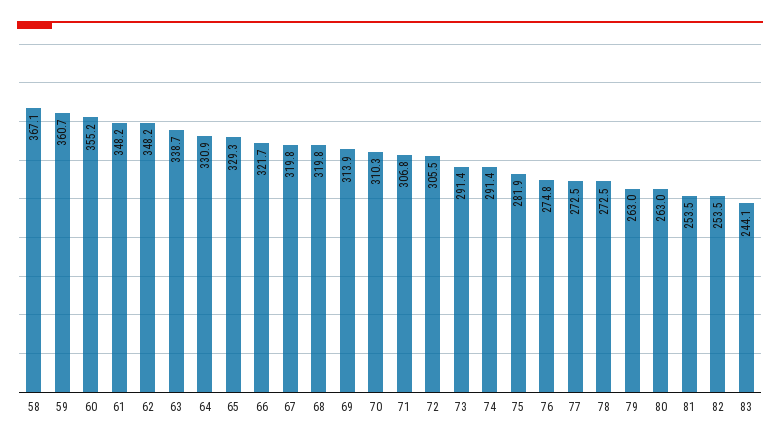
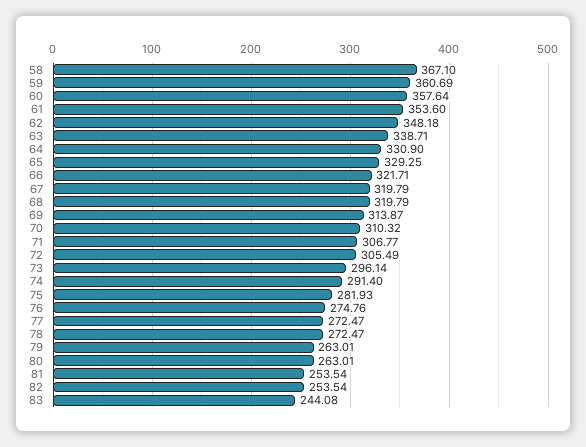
60: 355.2 -> 357.64
61: 348.2 -> 353.6
73: 291.4 -> 296.14

